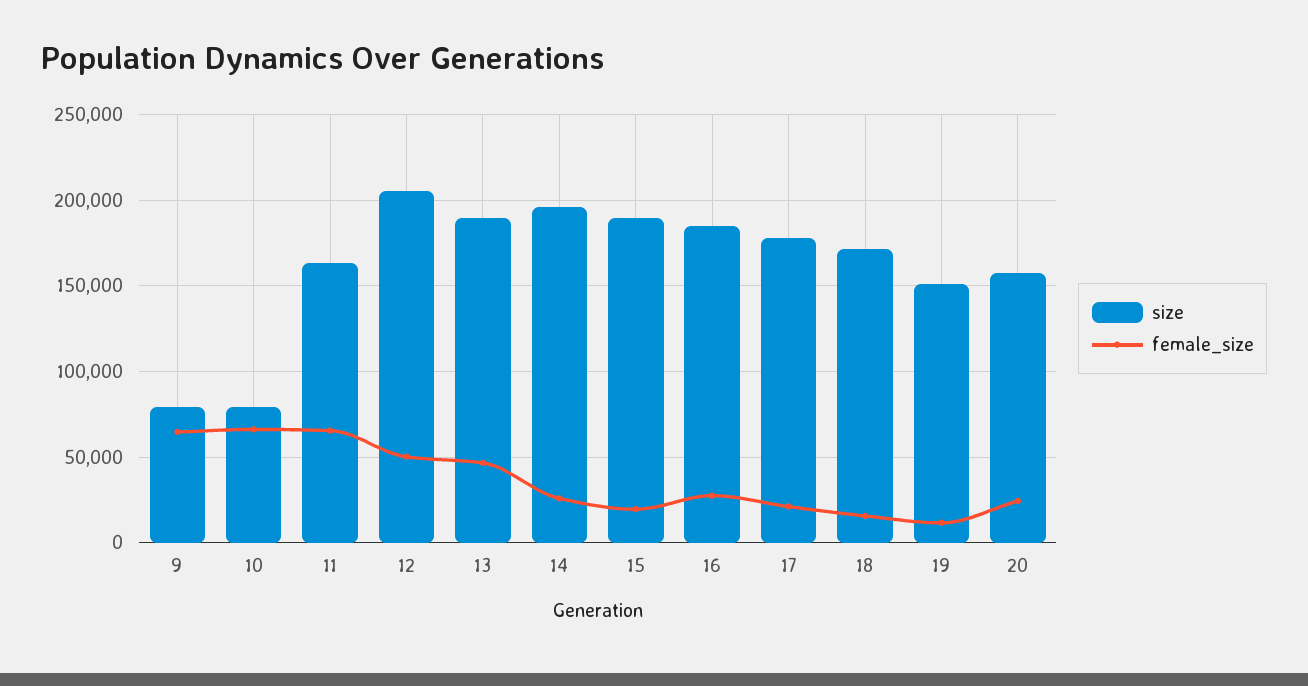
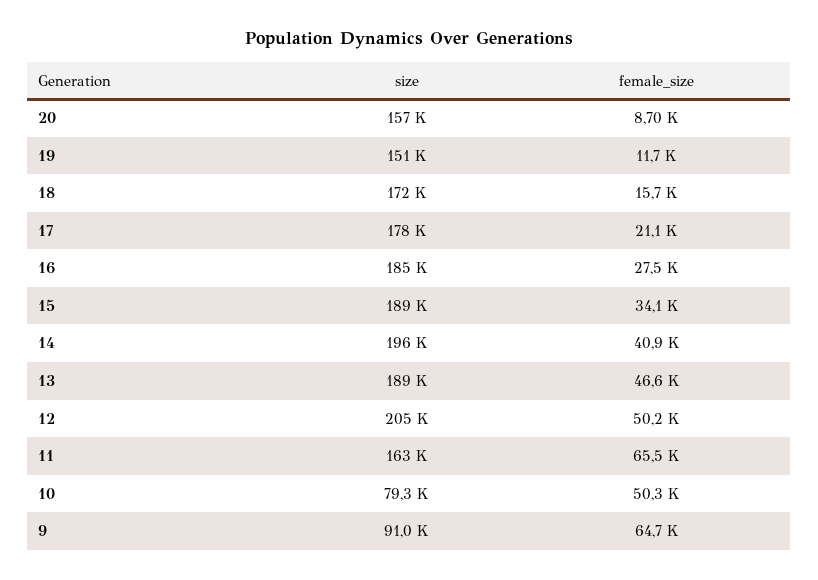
size, 9: 80000 -> 91000
female_size, 10: 65000 -> 50300
female_size, 14: 25000 -> 40900
female_size, 15: 20000 -> 34100
female_size, 20: 25000 -> 8700

